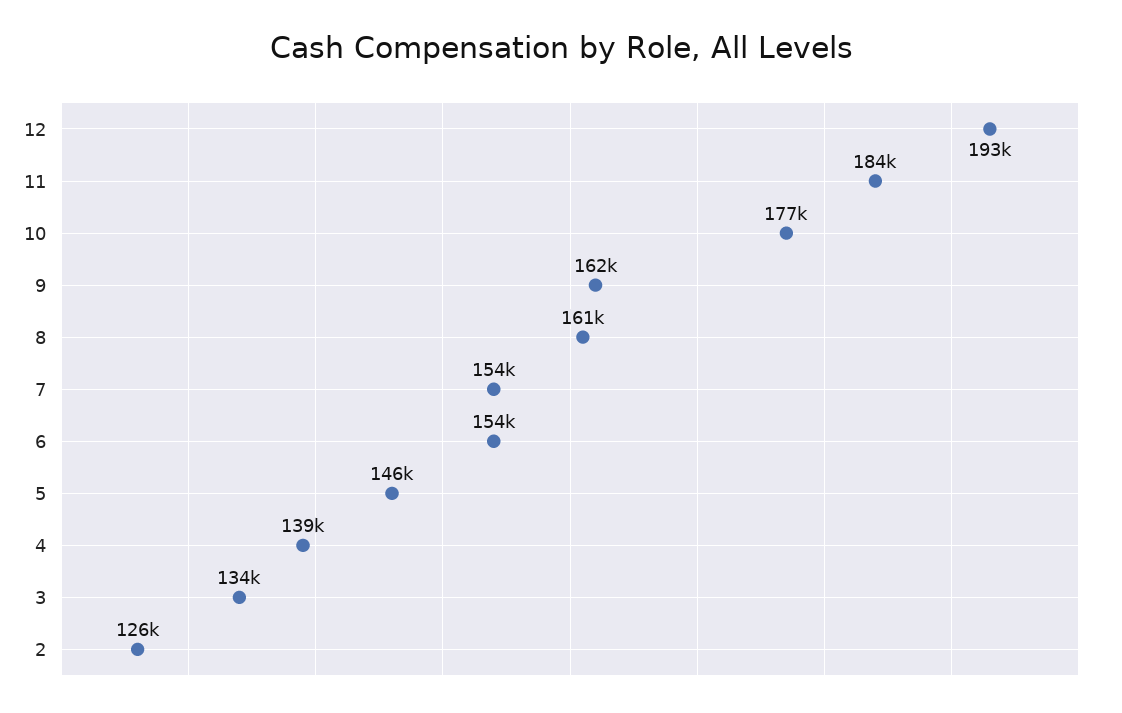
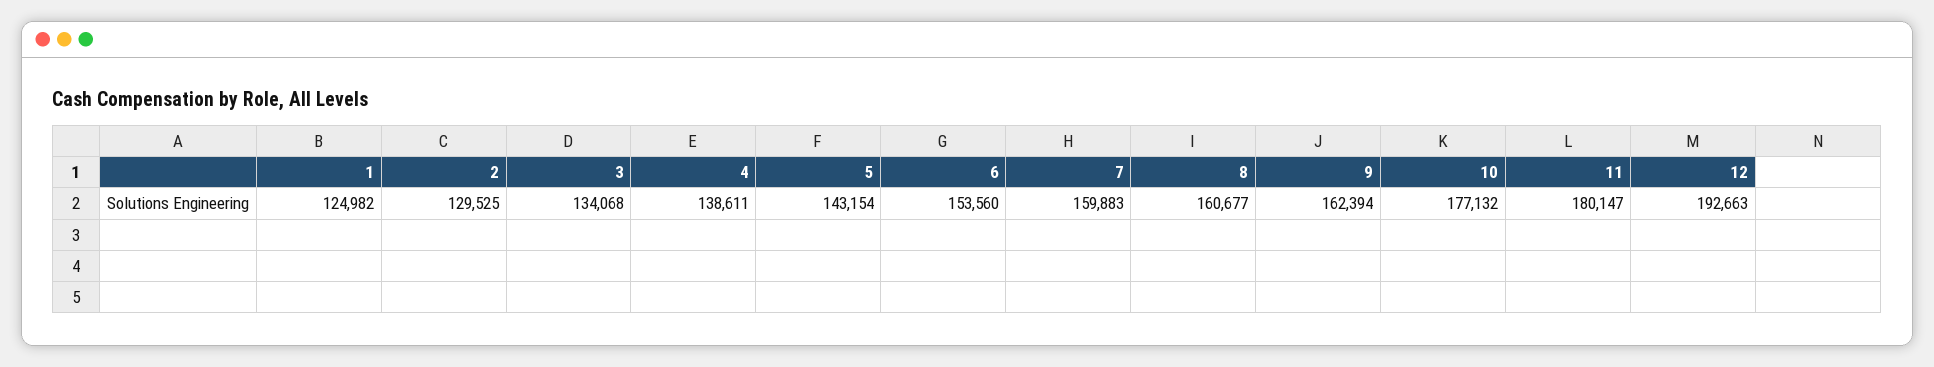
11: 184000 -> 180147
7: 154000 -> 159883
5: 146000 -> 143154
2: 126000 -> 129525
1: none -> 124982

